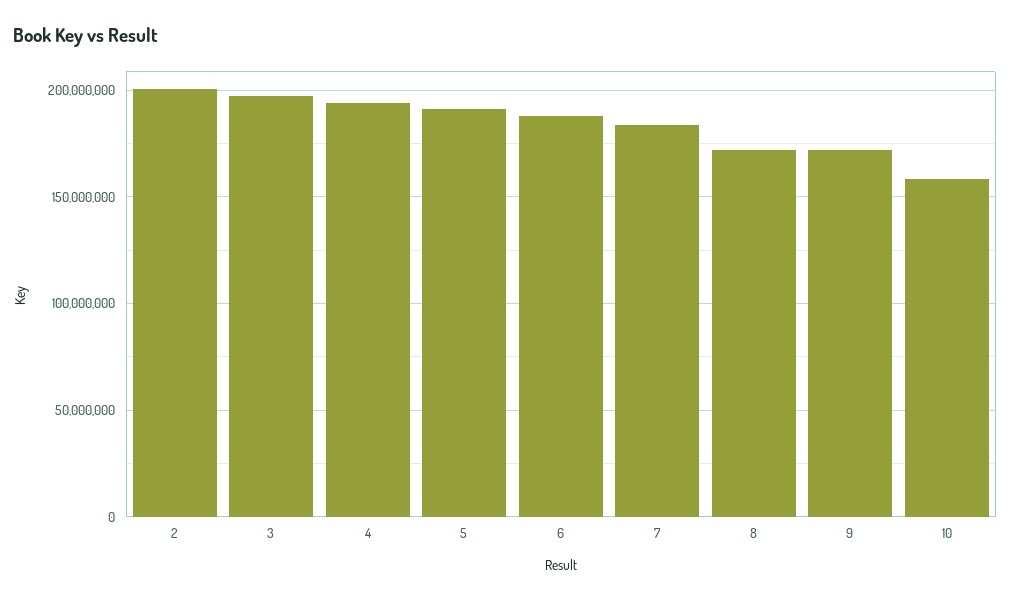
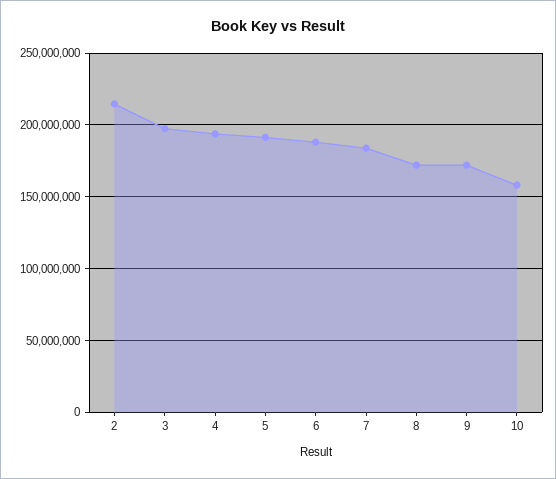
2: 200000000 -> 215000000

